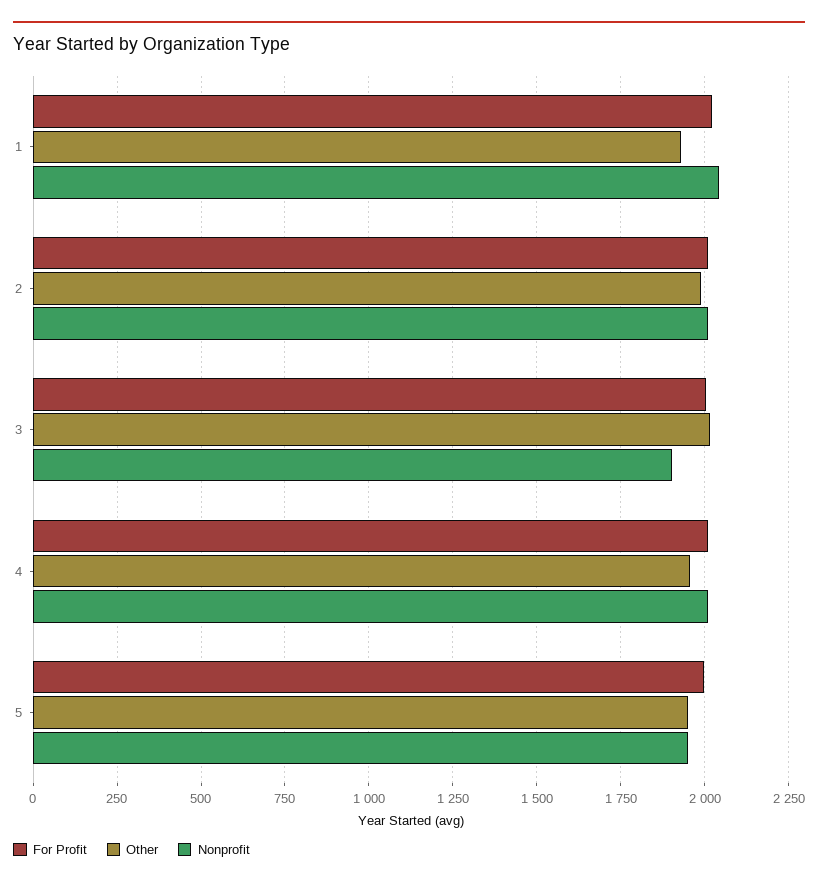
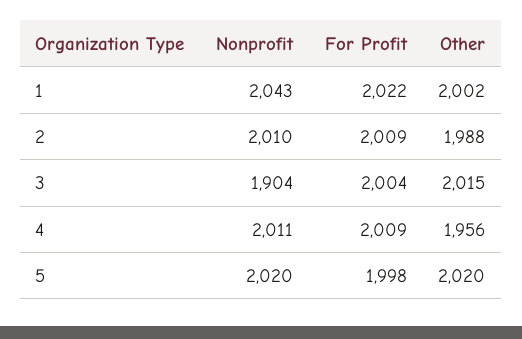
Other, 1: 1925 -> 2002
Other, 5: 1950 -> 2020
Nonprofit, 5: 1950 -> 2020

